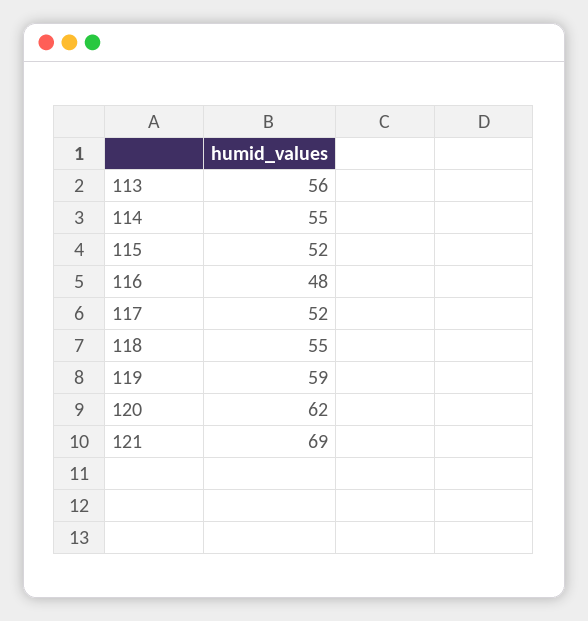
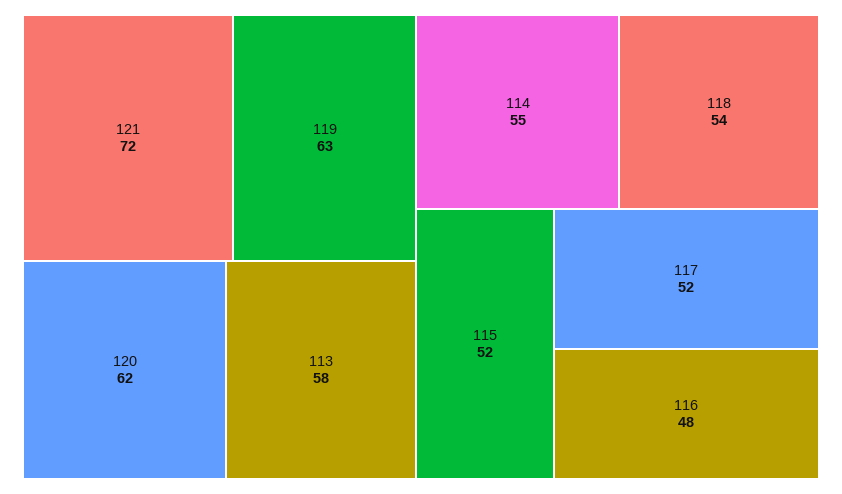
113: 56 -> 58
118: 55 -> 54
119: 59 -> 63
121: 69 -> 72

